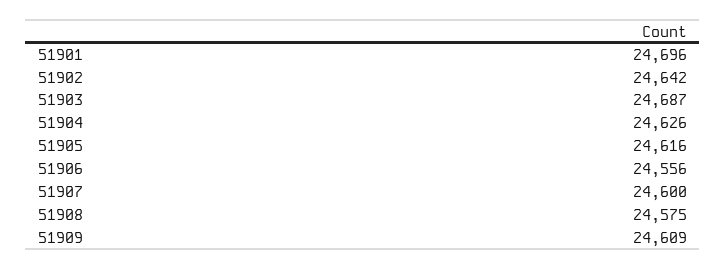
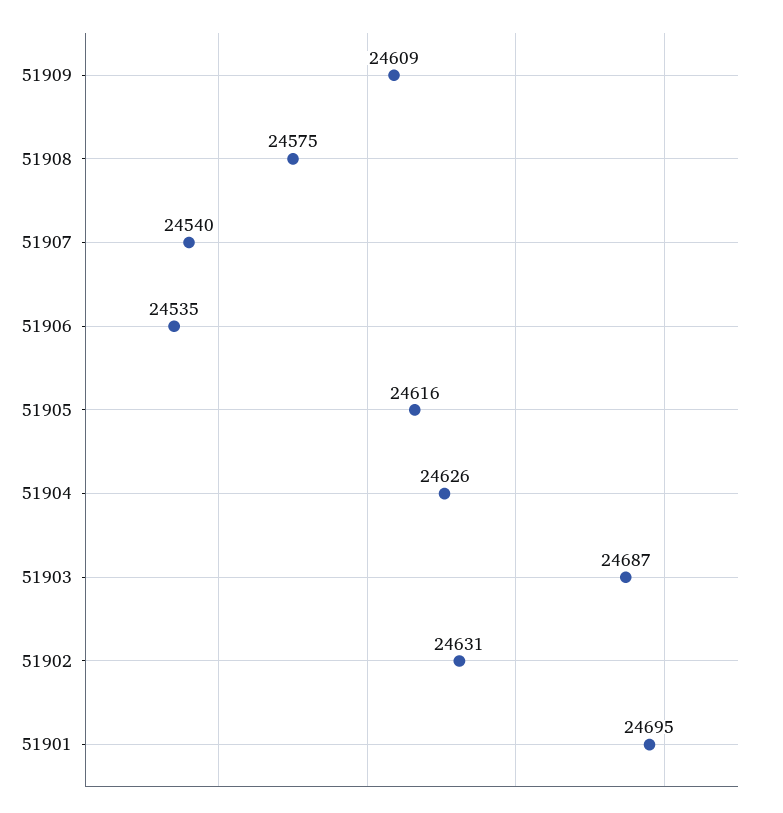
51901: 24696 -> 24695
51902: 24642 -> 24631
51906: 24556 -> 24535
51907: 24600 -> 24540

